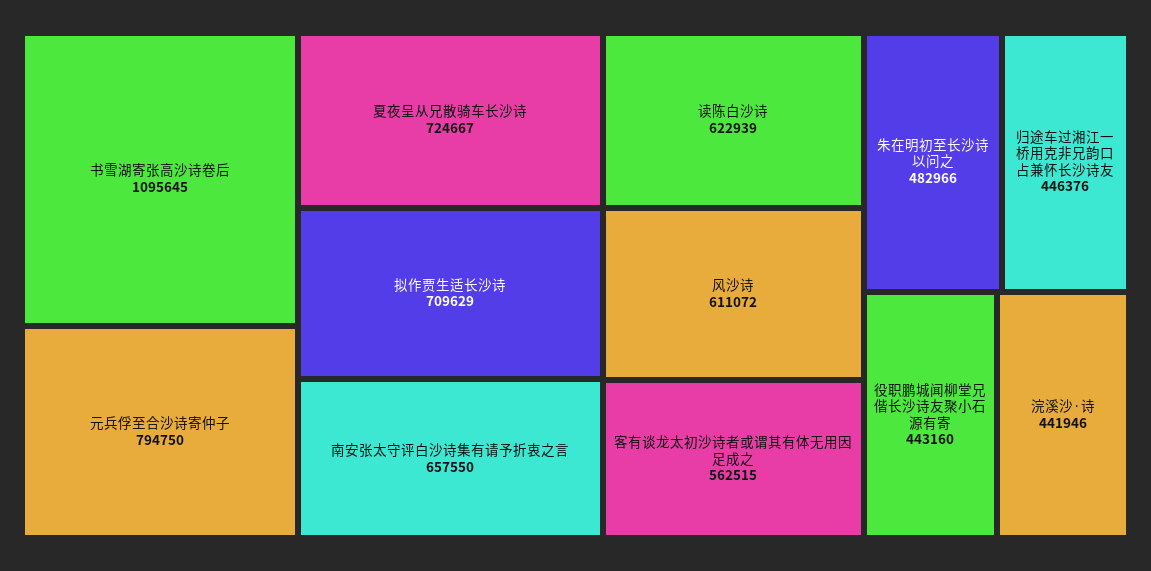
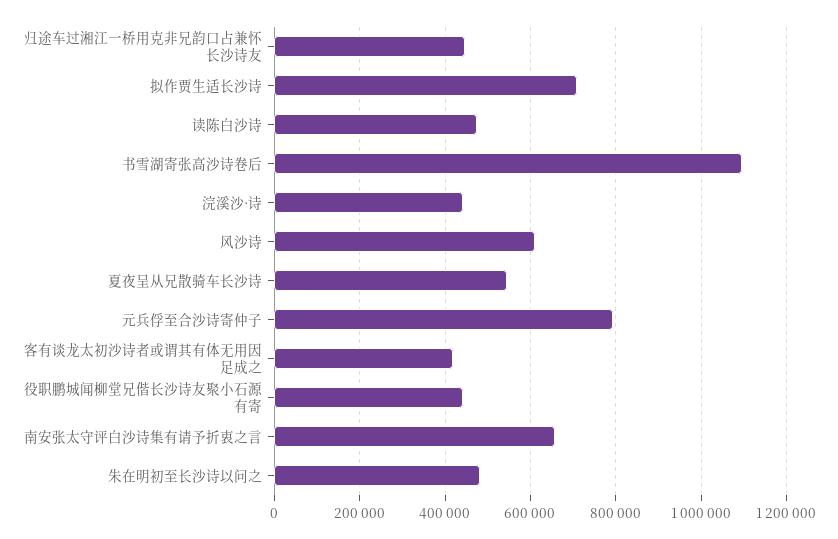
夏夜呈从兄散骑车长沙诗: 724667 -> 540000
读陈白沙诗: 622939 -> 480000
客有谈龙太初沙诗者或谓其有体无用因足成之: 562515 -> 420000

